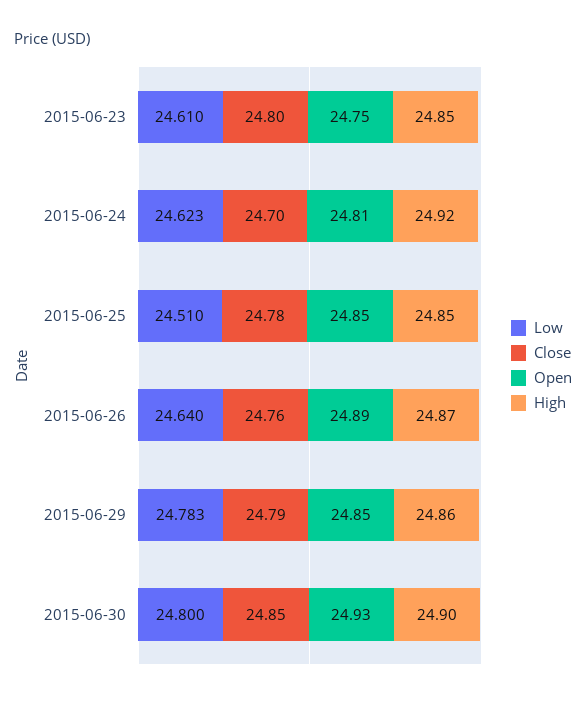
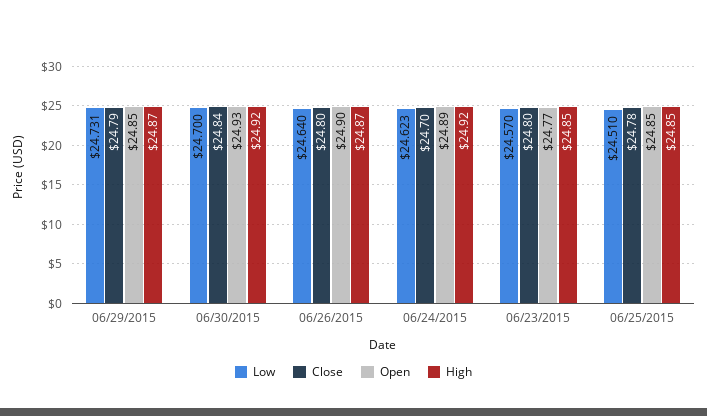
Low, 2015-06-23: 24.61 -> 24.57
Open, 2015-06-23: 24.75 -> 24.77
Open, 2015-06-24: 24.81 -> 24.89
Close, 2015-06-26: 24.76 -> 24.8
Open, 2015-06-26: 24.89 -> 24.9
Low, 2015-06-29: 24.783 -> 24.731
High, 2015-06-29: 24.86 -> 24.87
Low, 2015-06-30: 24.8 -> 24.7
Close, 2015-06-30: 24.85 -> 24.84
High, 2015-06-30: 24.9 -> 24.92

